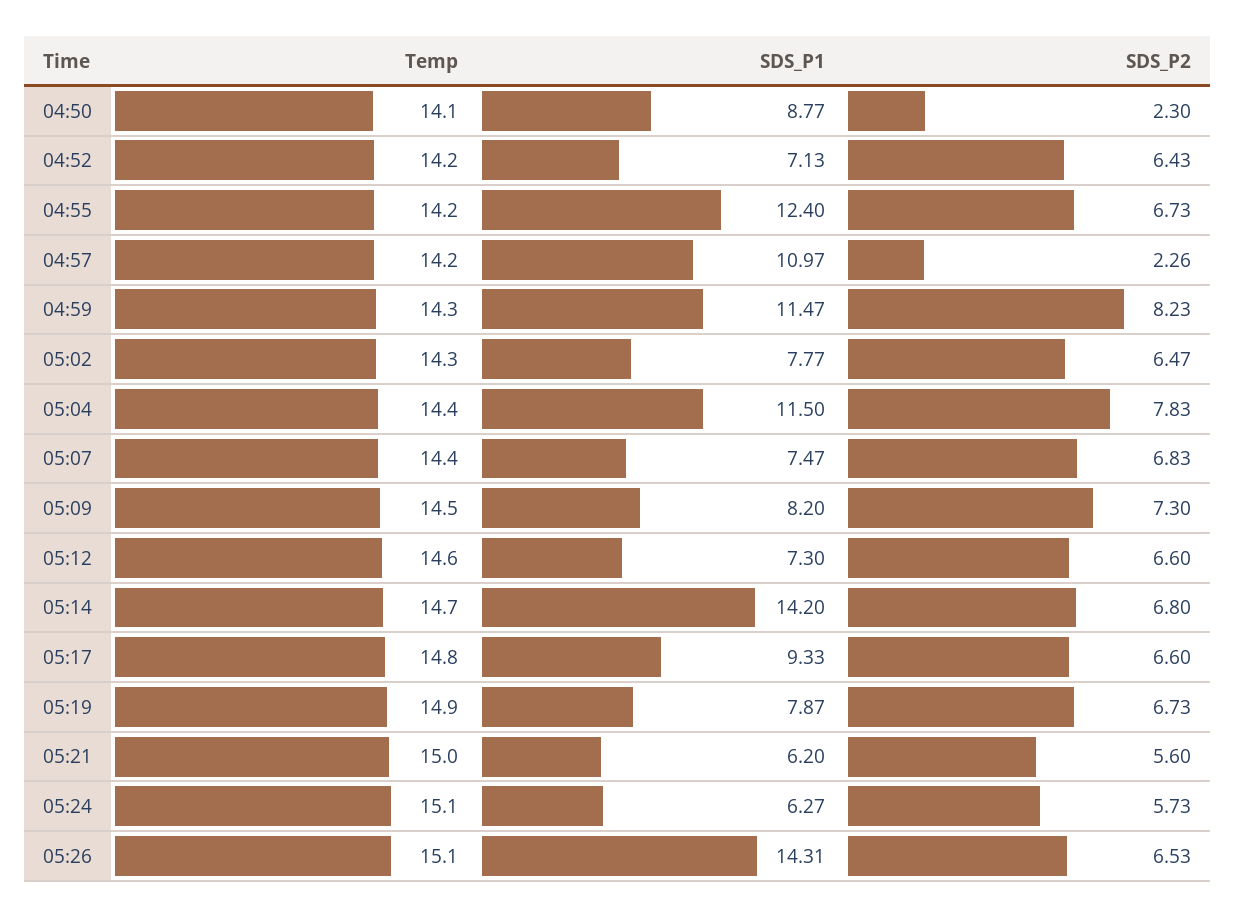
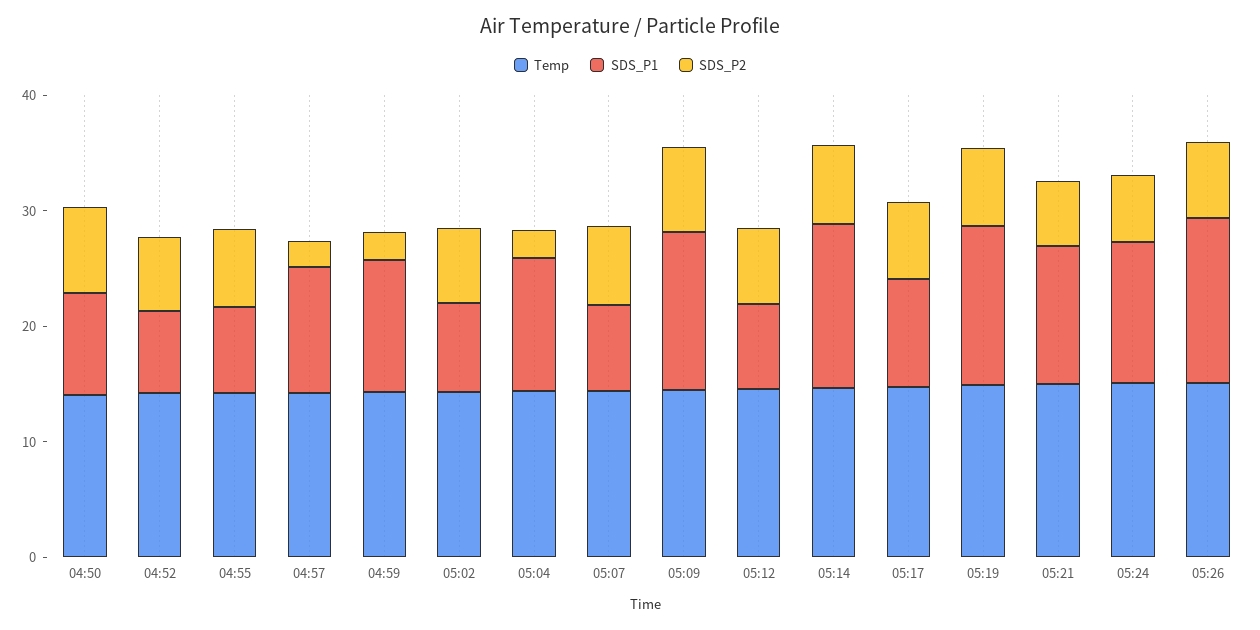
SDS_P2, 04:50: 2.3 -> 8
SDS_P1, 04:55: 12.4 -> 8
SDS_P2, 04:59: 8.23 -> 2
SDS_P2, 05:04: 7.83 -> 2
SDS_P1, 05:09: 8.2 -> 14
SDS_P1, 05:19: 7.87 -> 14
SDS_P1, 05:21: 6.2 -> 12
SDS_P1, 05:24: 6.27 -> 12

